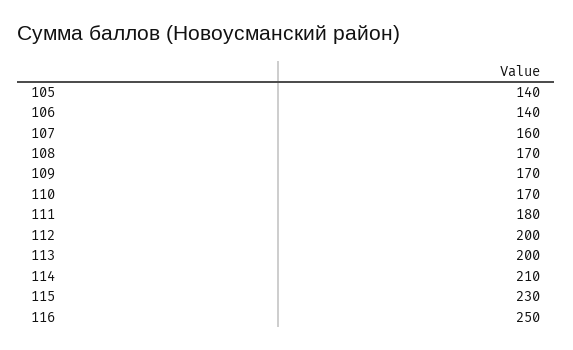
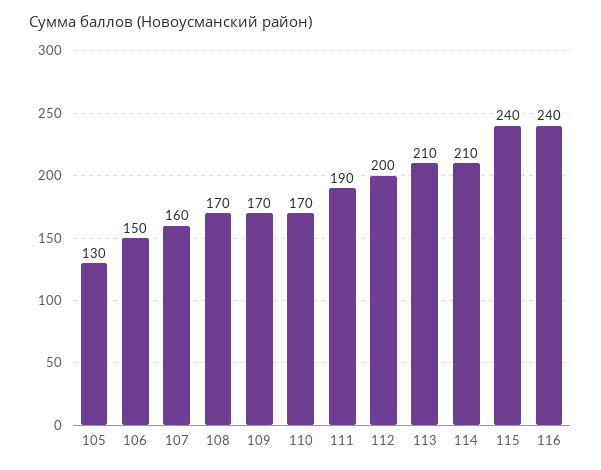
105: 140 -> 130
106: 140 -> 150
111: 180 -> 190
113: 200 -> 210
115: 230 -> 240
116: 250 -> 240

